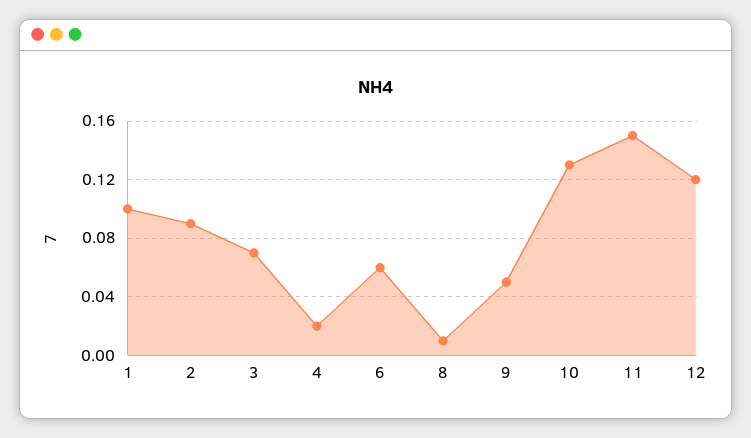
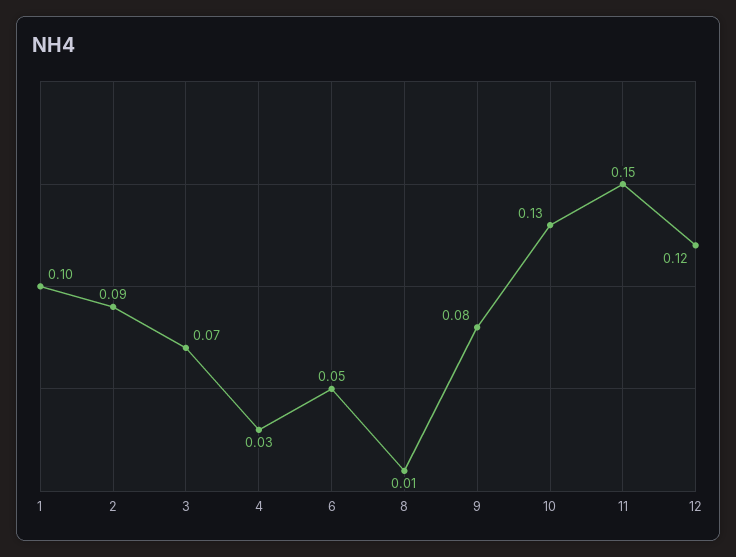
4: 0.02 -> 0.03
6: 0.06 -> 0.05
9: 0.05 -> 0.08

